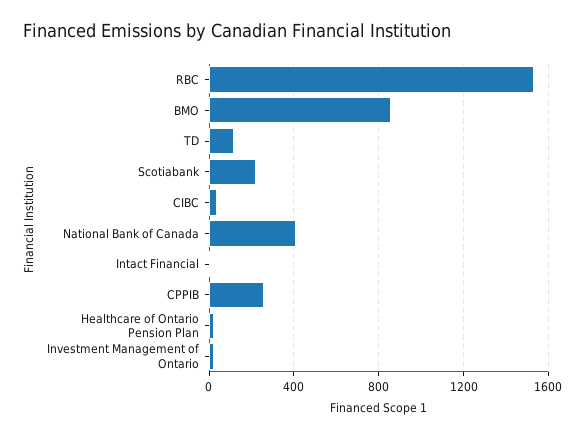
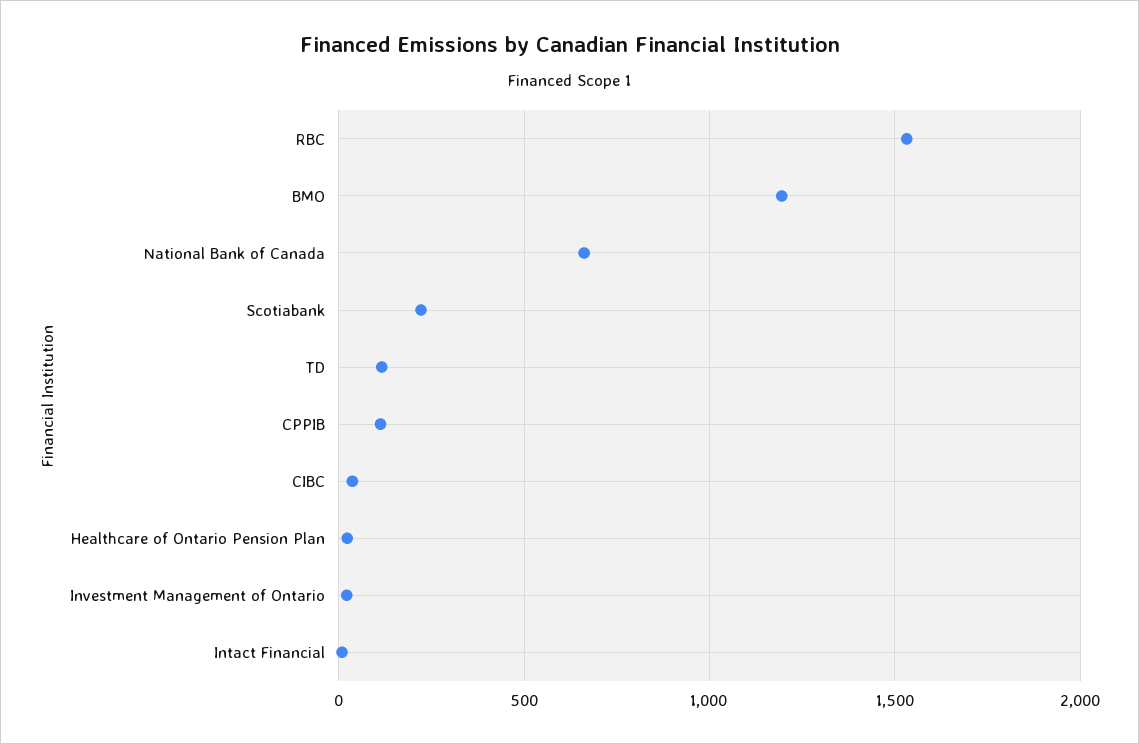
BMO: 850 -> 1200
National Bank of Canada: 400 -> 650
CPPIB: 250 -> 100

